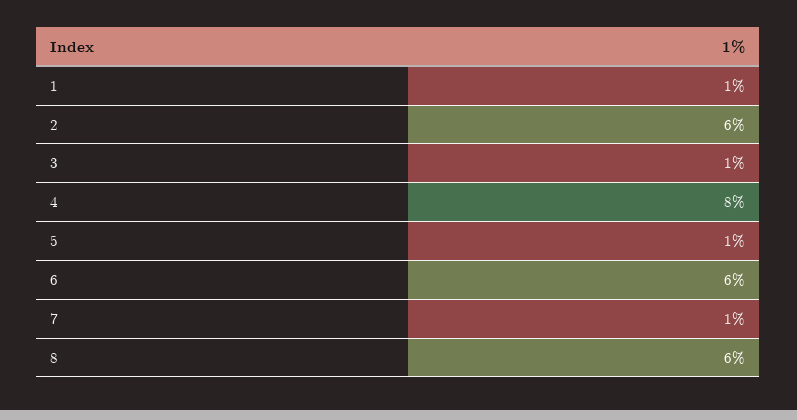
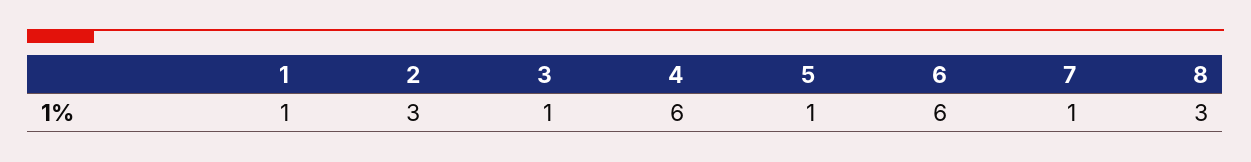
2: 6 -> 3
4: 8 -> 6
8: 6 -> 3

